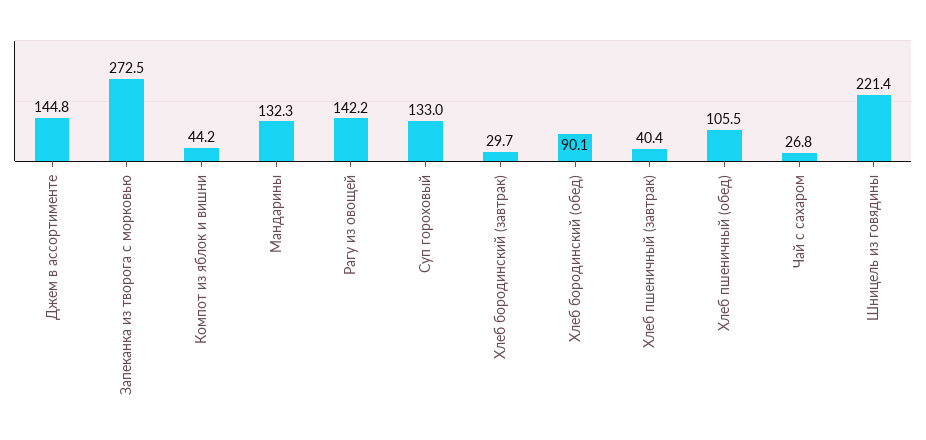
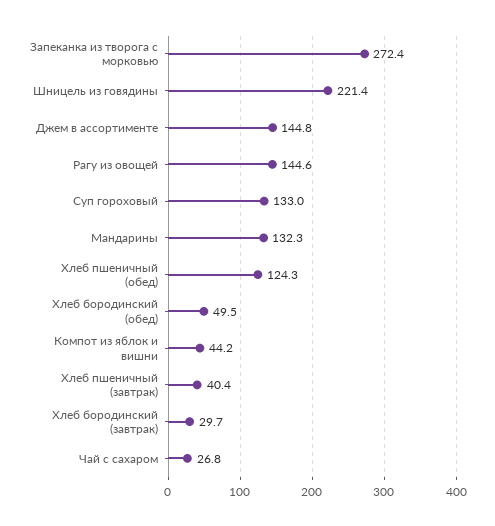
Запеканка из творога с морковью: 272.5 -> 272.4
Рагу из овощей: 142.2 -> 144.6
Хлеб бородинский (обед): 90.1 -> 49.5
Хлеб пшеничный (обед): 105.5 -> 124.3

